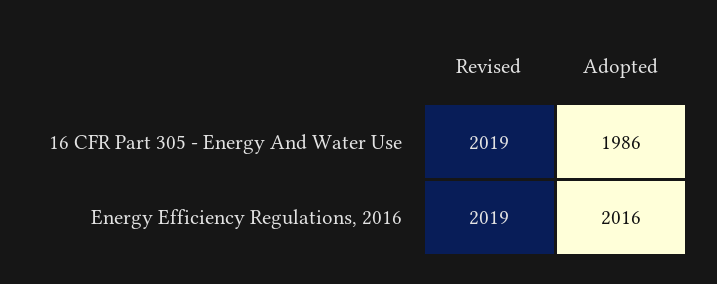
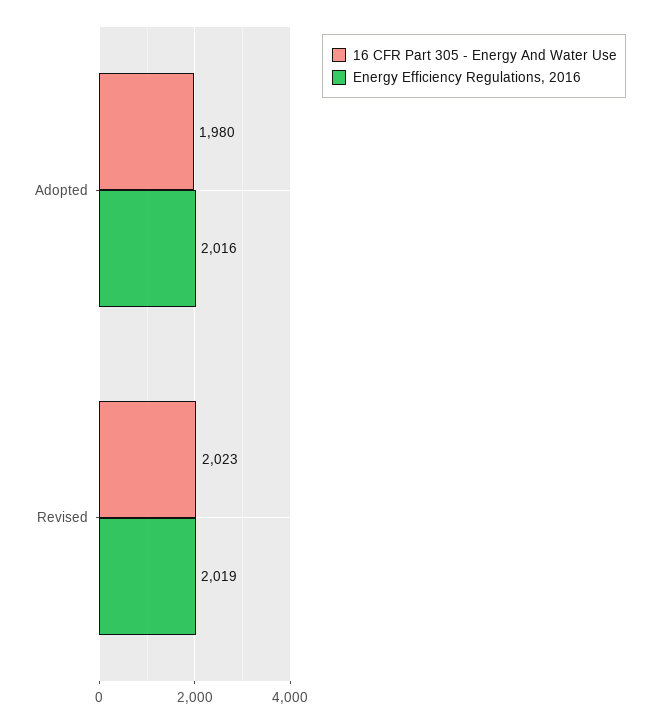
16 CFR Part 305 - Energy And Water Use, Revised: 2019 -> 2023
16 CFR Part 305 - Energy And Water Use, Adopted: 1986 -> 1980

